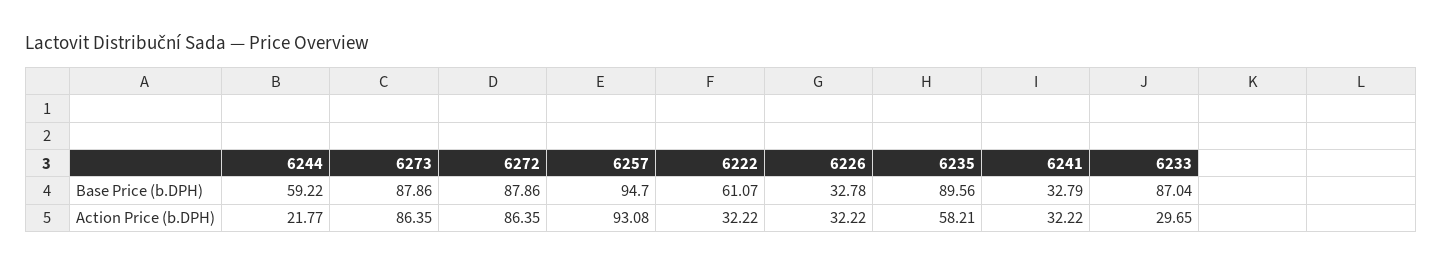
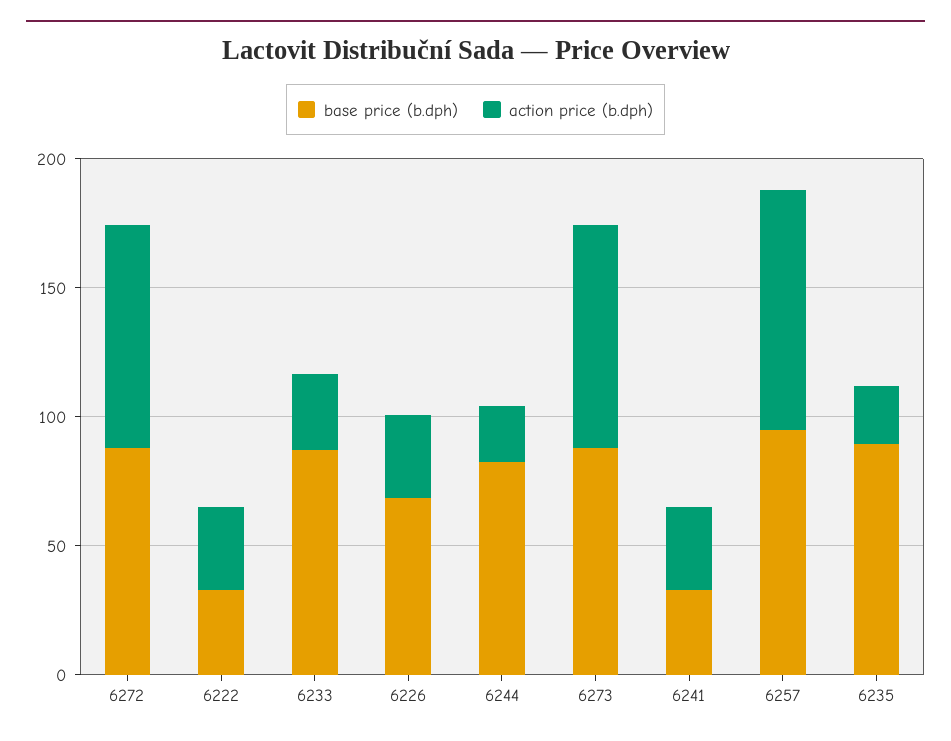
Base Price (b.DPH), 6244: 59.22 -> 80
Base Price (b.DPH), 6222: 61.07 -> 30
Base Price (b.DPH), 6226: 32.78 -> 70
Action Price (b.DPH), 6235: 58.21 -> 20

